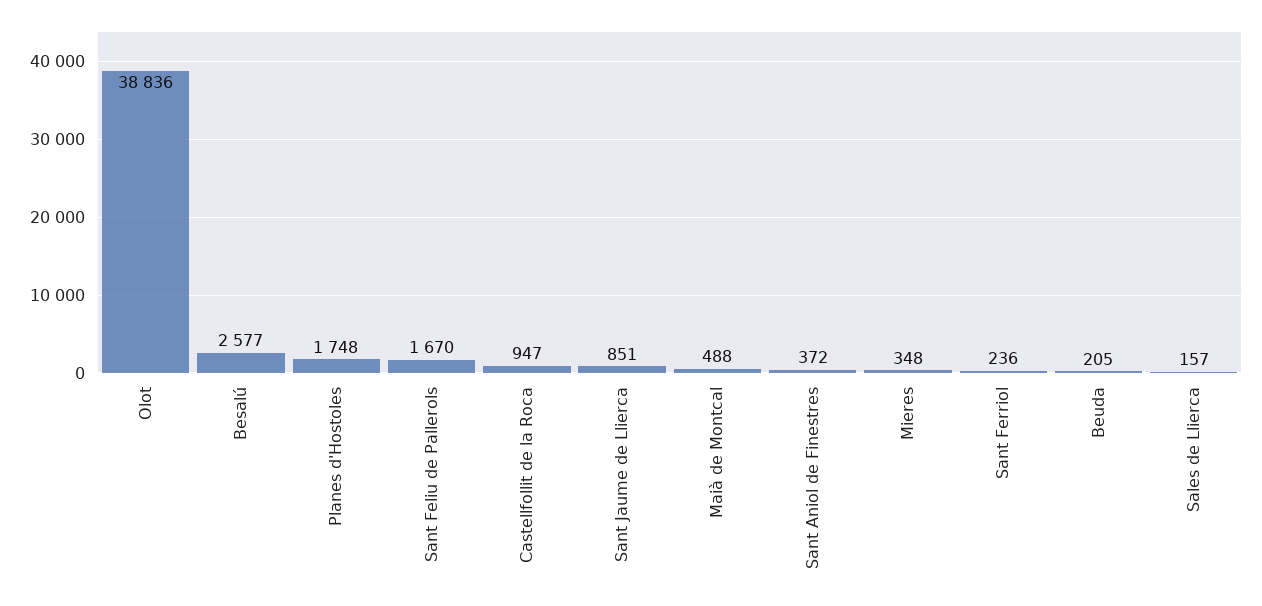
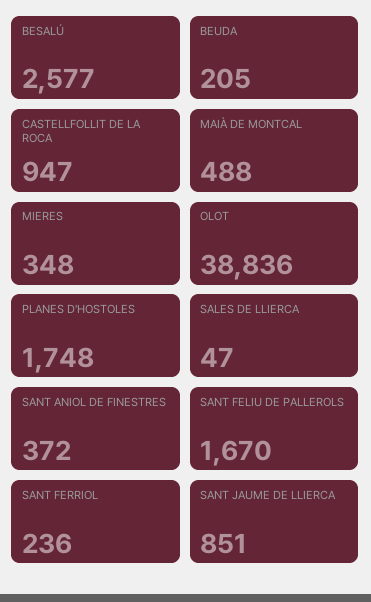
Sales de Llierca: 157 -> 47

